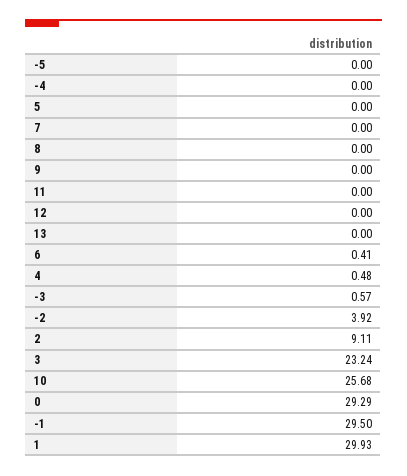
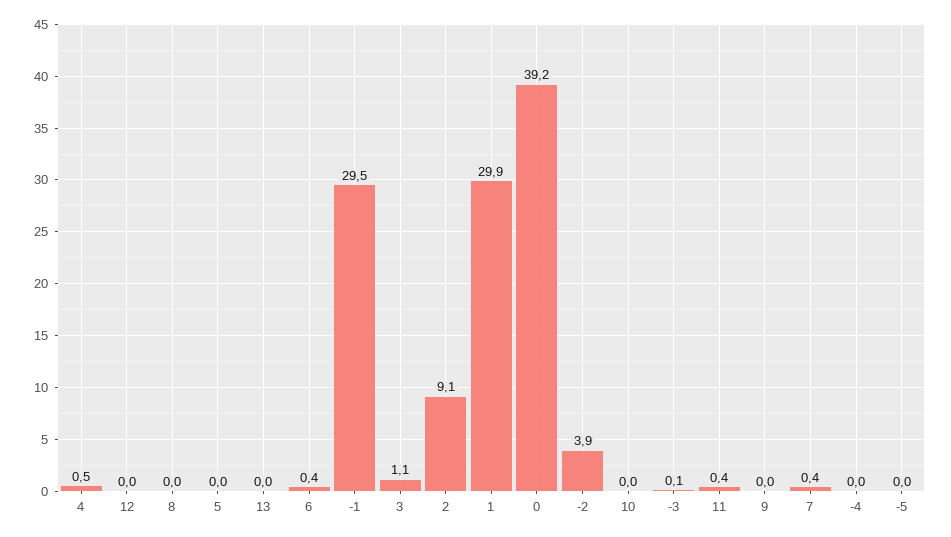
7: 0 -> 0.4
11: 0 -> 0.4
-3: 0.57 -> 0.1
3: 23.24 -> 1.1
10: 25.68 -> 0
0: 29.29 -> 39.2

